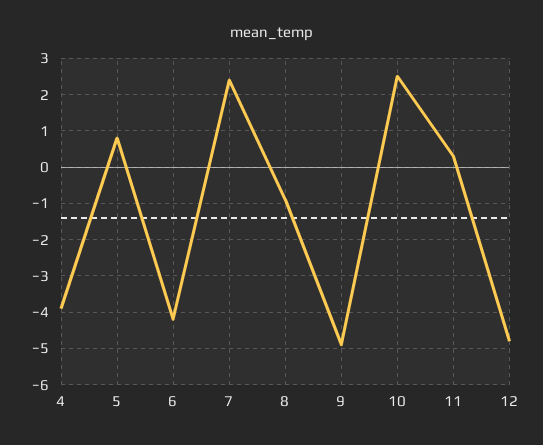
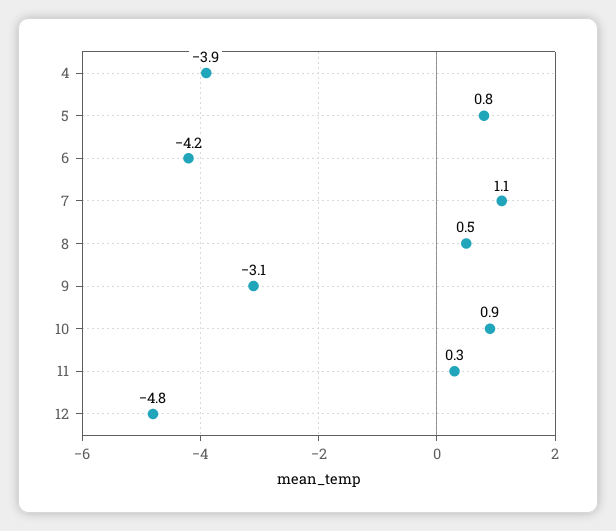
7: 2.5 -> 1.1
8: -1 -> 0.5
9: -5 -> -3.1
10: 2.5 -> 0.9

